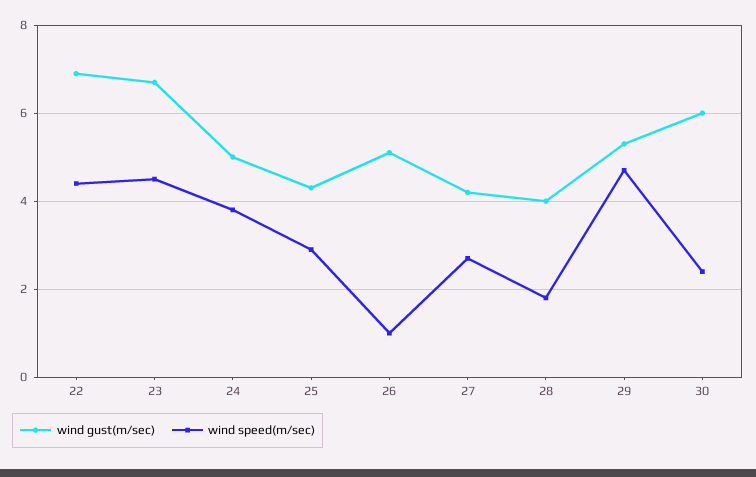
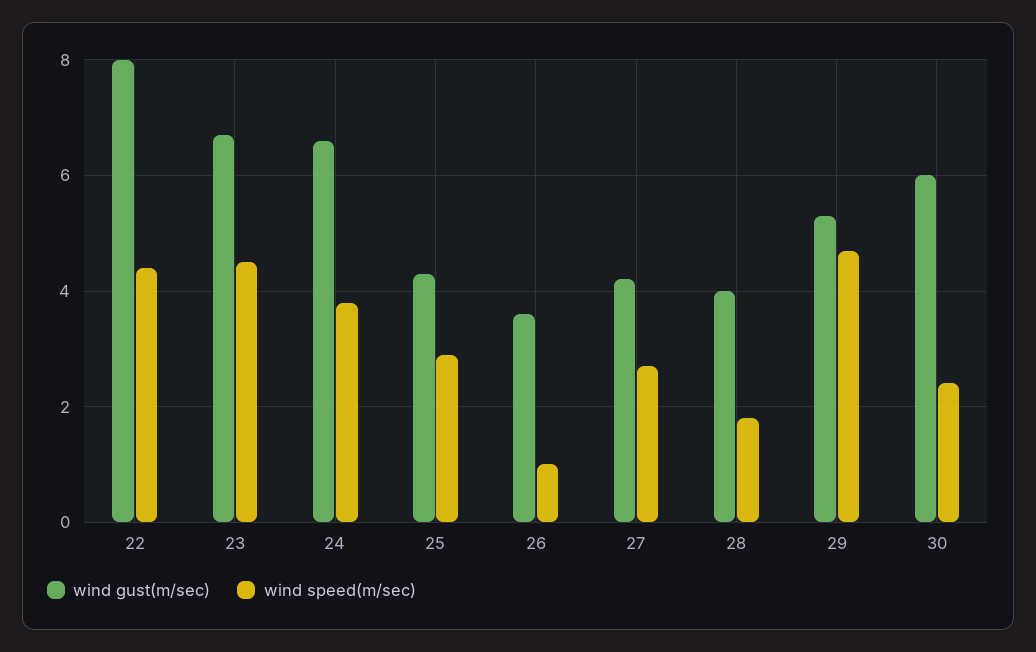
wind gust(m/sec), 22: 7 -> 8
wind gust(m/sec), 24: 5 -> 6.5
wind gust(m/sec), 26: 5 -> 3.5

